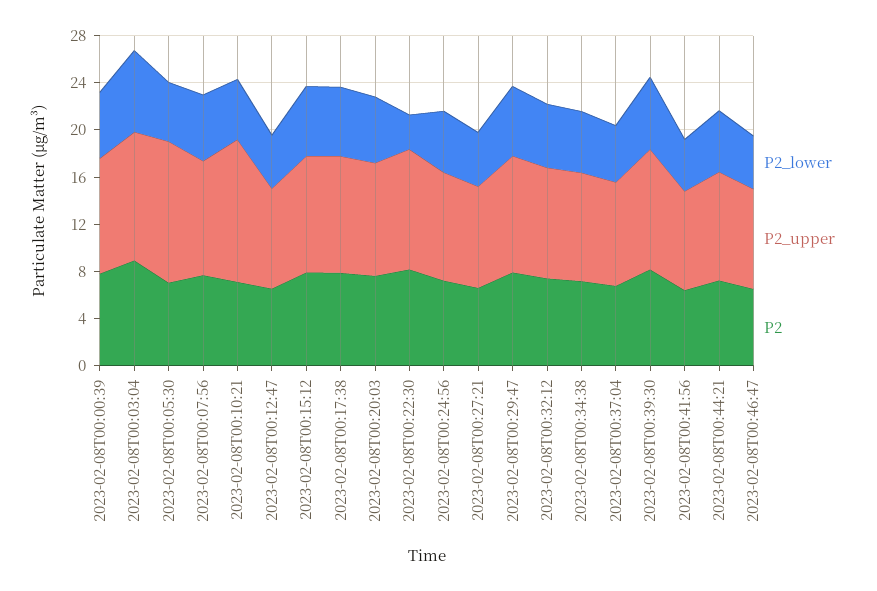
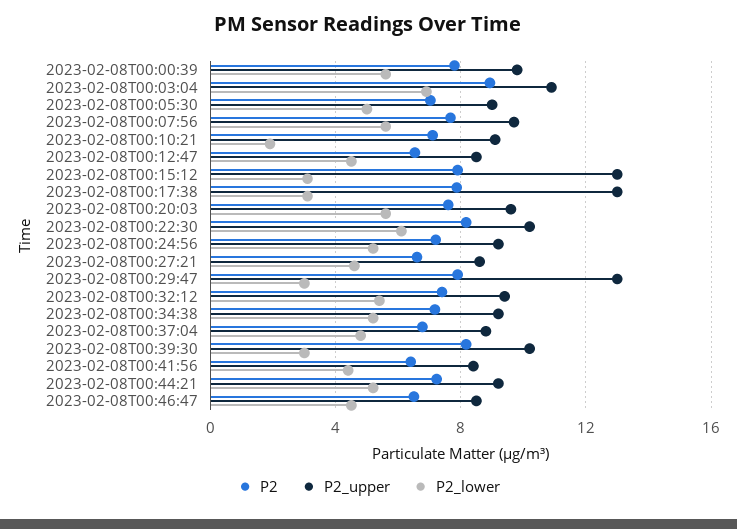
P2_upper, 2023-02-08T00:05:30: 12 -> 9
P2_lower, 2023-02-08T00:10:21: 5 -> 2
P2_upper, 2023-02-08T00:10:21: 12 -> 9
P2_lower, 2023-02-08T00:15:12: 6 -> 3
P2_upper, 2023-02-08T00:15:12: 10 -> 13
P2_lower, 2023-02-08T00:17:38: 6 -> 3
P2_upper, 2023-02-08T00:17:38: 10 -> 13
P2_lower, 2023-02-08T00:22:30: 3 -> 6
P2_lower, 2023-02-08T00:29:47: 6 -> 3
P2_upper, 2023-02-08T00:29:47: 10 -> 13
P2_lower, 2023-02-08T00:39:30: 6 -> 3

